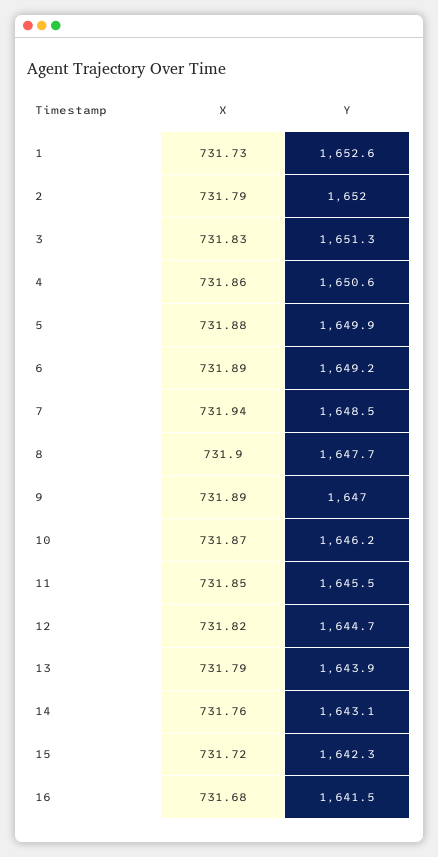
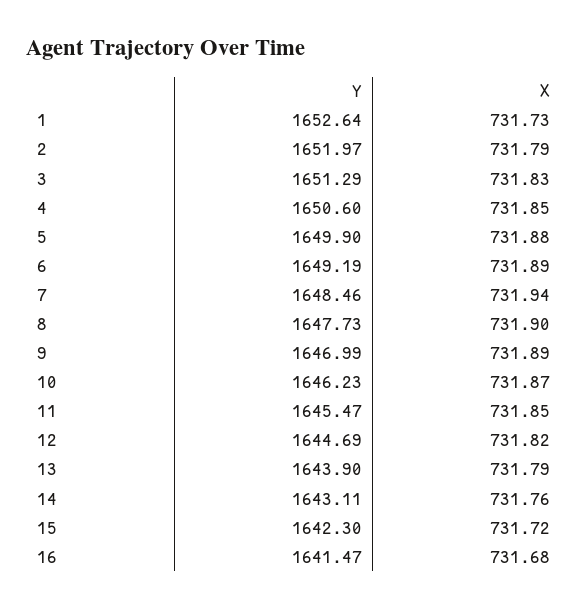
X, 4: 731.86 -> 731.85

